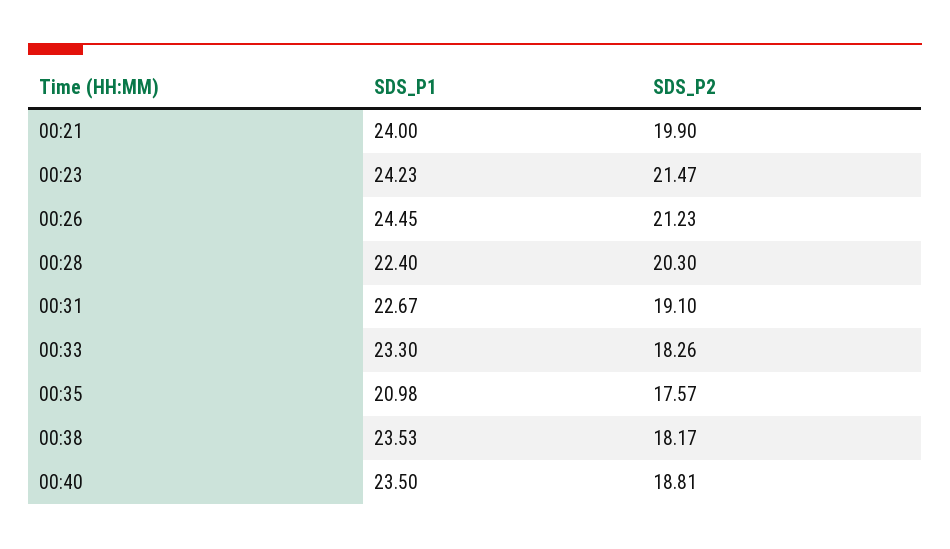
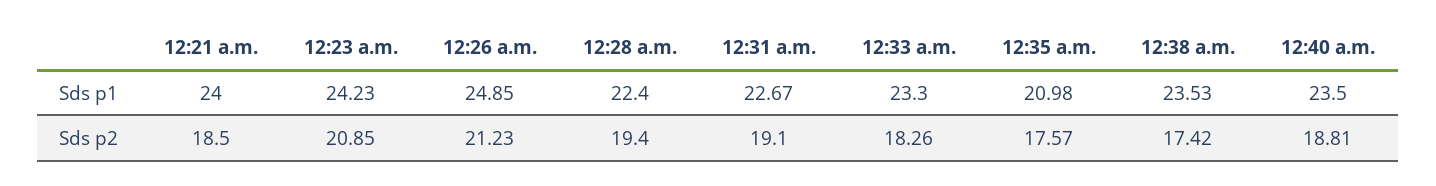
SDS_P2, 00:21: 19.9 -> 18.5
SDS_P2, 00:23: 21.47 -> 20.85
SDS_P1, 00:26: 24.45 -> 24.85
SDS_P2, 00:28: 20.3 -> 19.4
SDS_P2, 00:38: 18.17 -> 17.42

